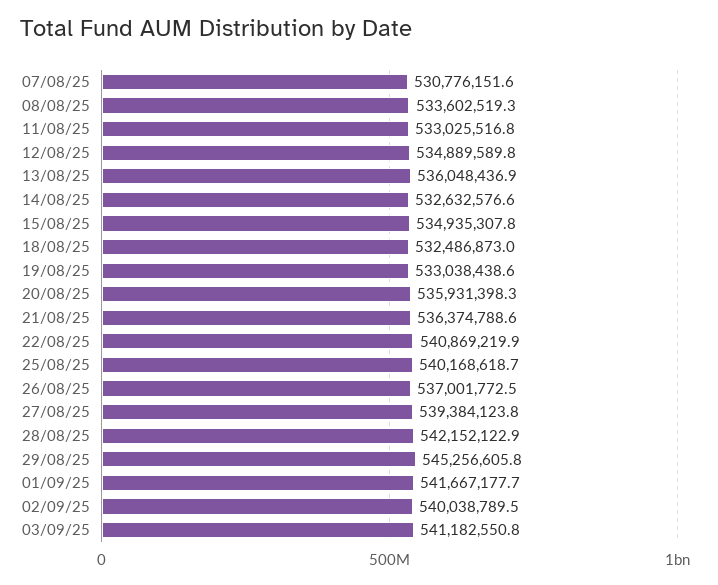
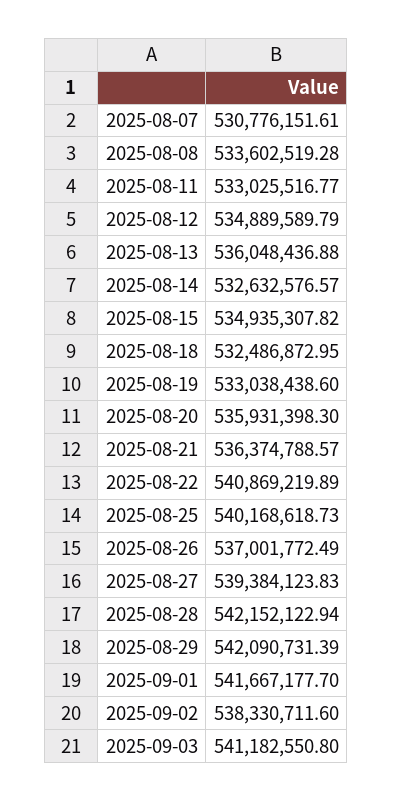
29/08/25: 545256605.8 -> 542090731.39
02/09/25: 540038789.5 -> 538330711.6

